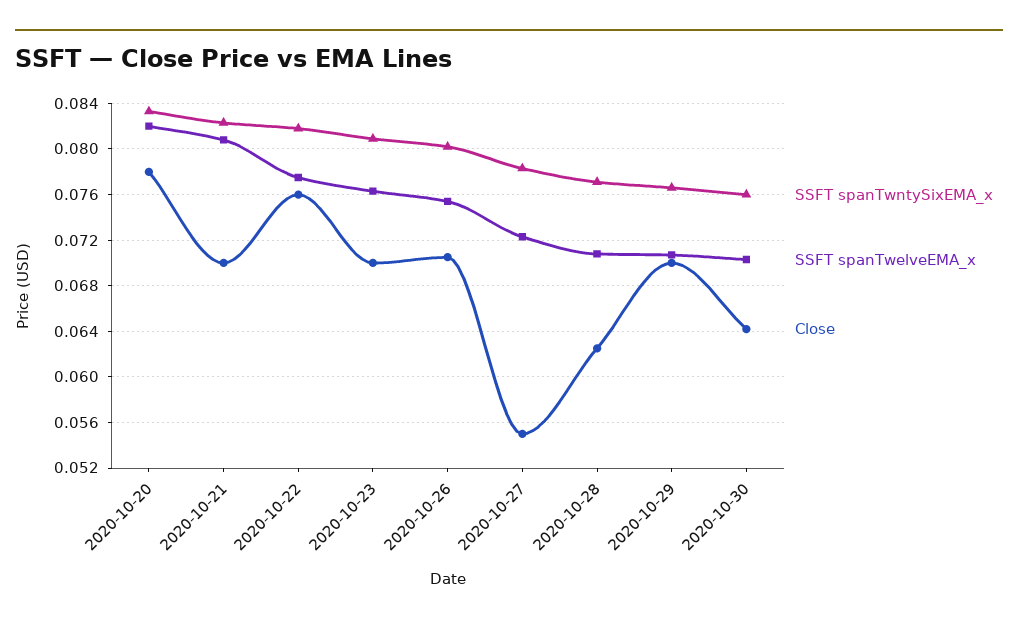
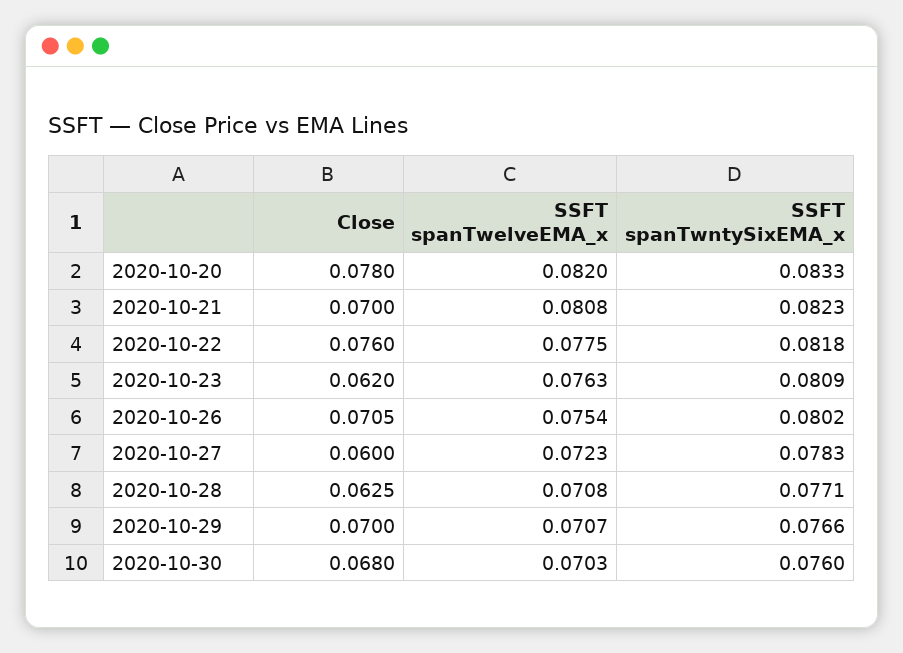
Close, 2020-10-23: 0.07 -> 0.062
Close, 2020-10-27: 0.055 -> 0.06
Close, 2020-10-30: 0.064 -> 0.068

